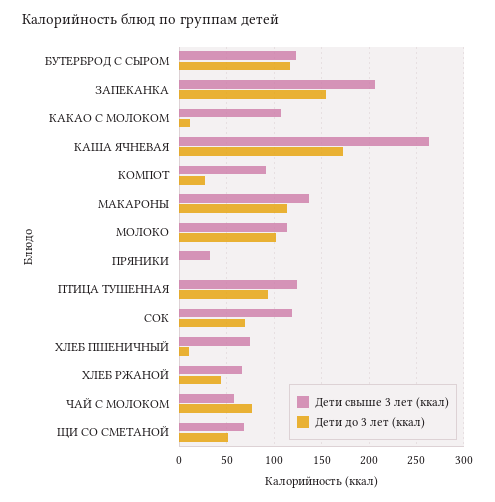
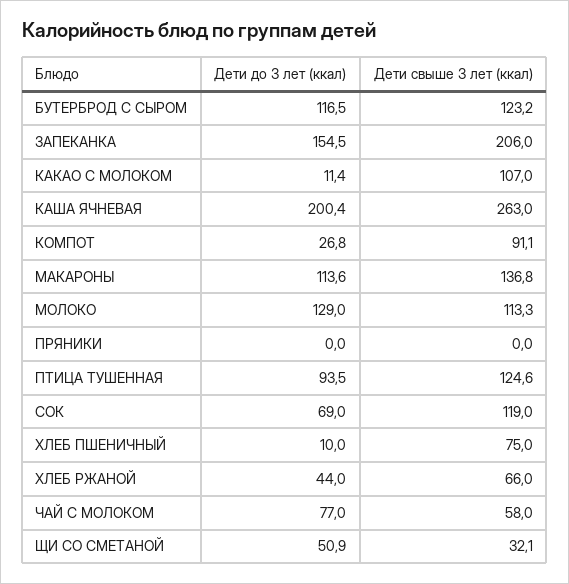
Дети до 3 лет (ккал), КАША ЯЧНЕВАЯ: 170 -> 200.4
Дети до 3 лет (ккал), МОЛОКО: 100 -> 129
Дети свыше 3 лет (ккал), ПРЯНИКИ: 30 -> 0
Дети свыше 3 лет (ккал), ЩИ СО СМЕТАНОЙ: 70 -> 32.1

